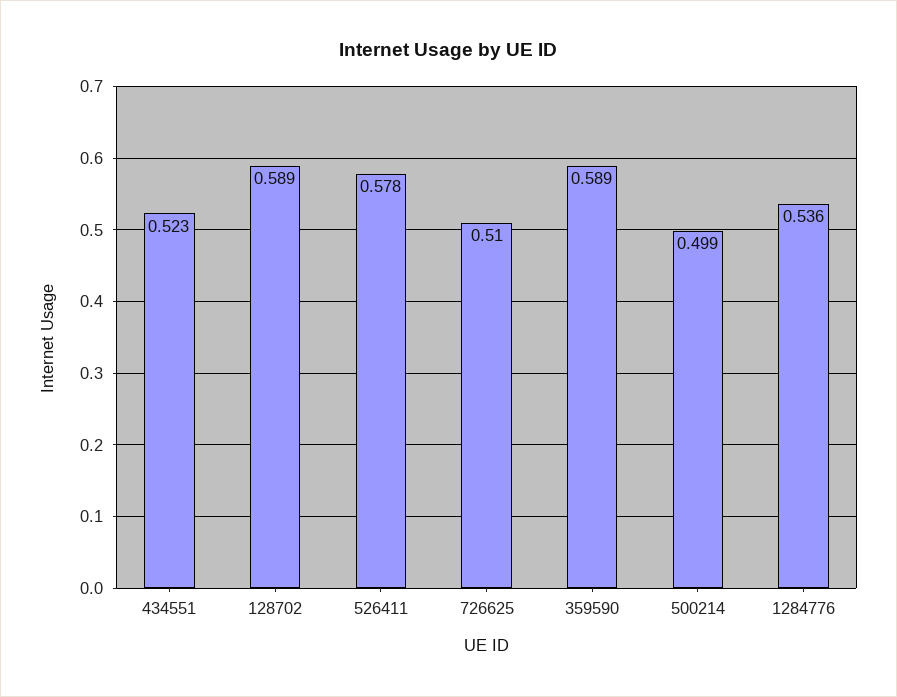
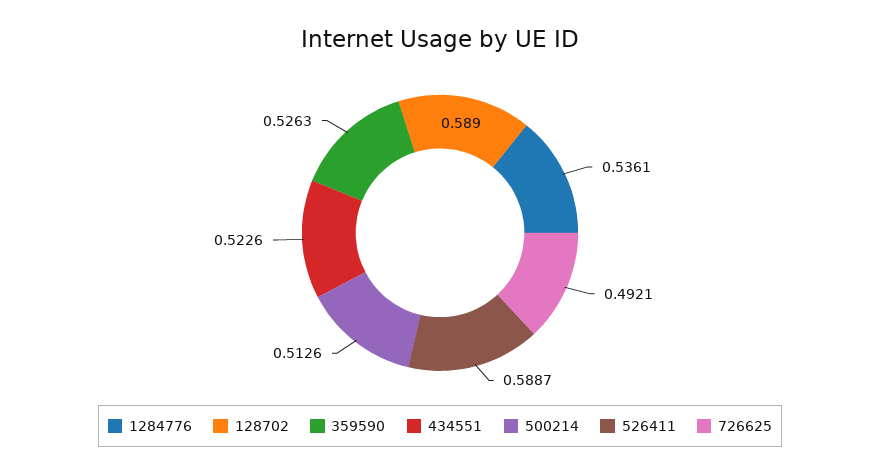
526411: 0.578 -> 0.5887
726625: 0.51 -> 0.4921
359590: 0.589 -> 0.5263
500214: 0.499 -> 0.5126

